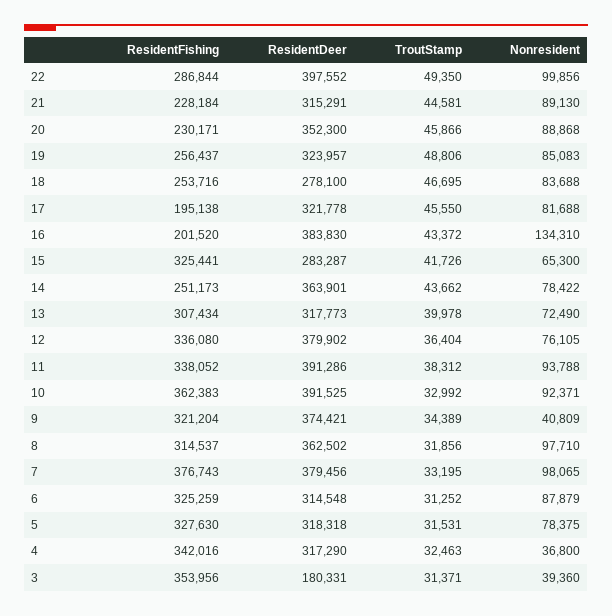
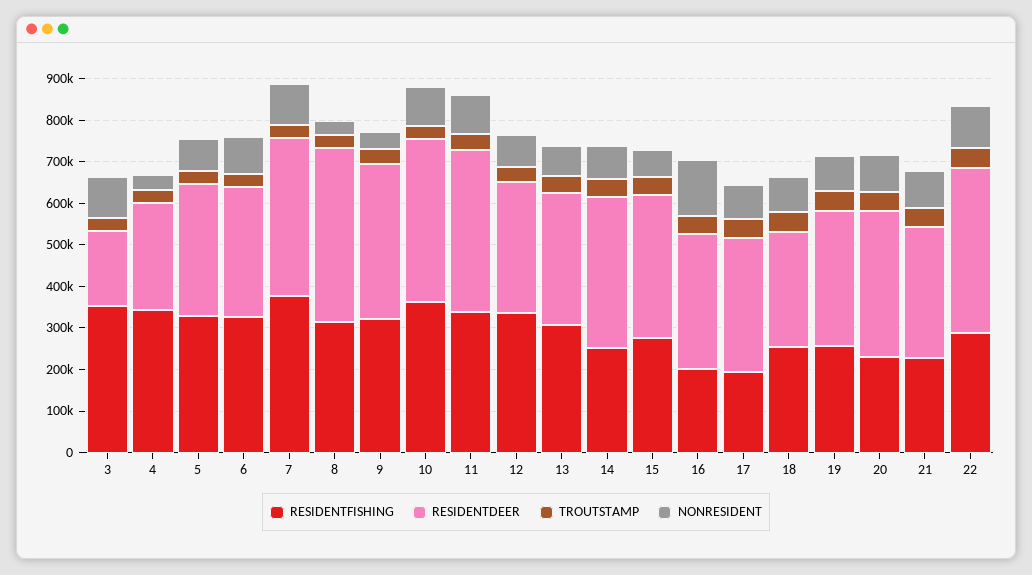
ResidentDeer, 16: 383830 -> 320000
ResidentFishing, 15: 325441 -> 280000
ResidentDeer, 15: 283287 -> 340000
ResidentDeer, 12: 379902 -> 320000
ResidentDeer, 8: 362502 -> 420000
Nonresident, 8: 97710 -> 40000
ResidentDeer, 4: 317290 -> 260000
Nonresident, 3: 39360 -> 100000

